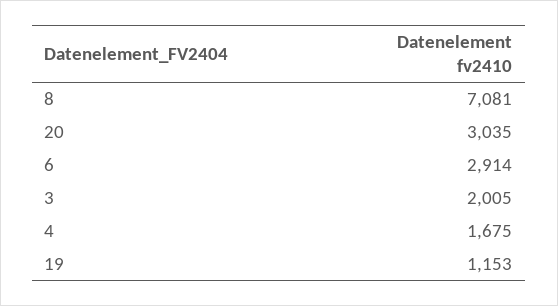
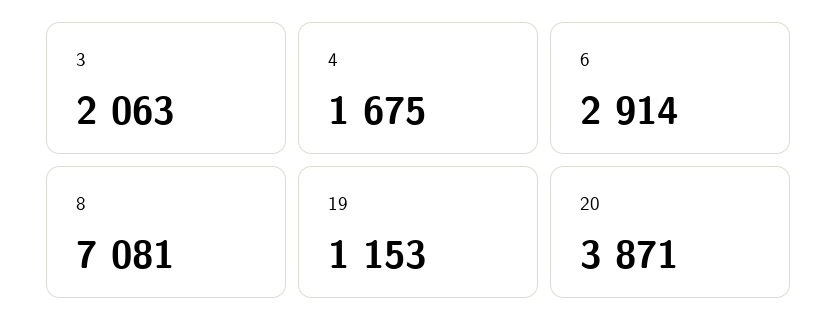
20: 3035 -> 3871
3: 2005 -> 2063

